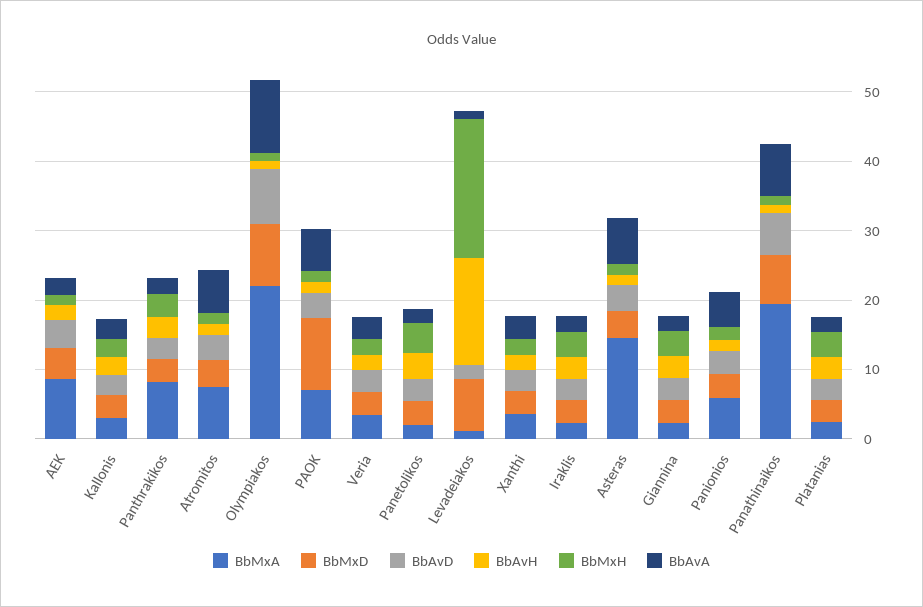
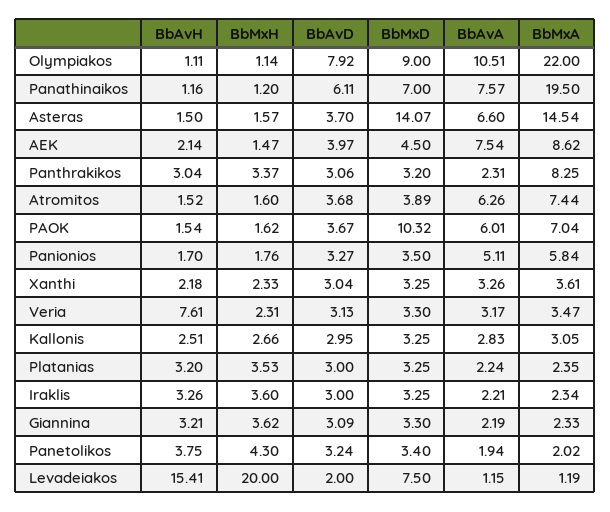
BbAvA, AEK: 2 -> 7.54
BbAvH, Veria: 2 -> 7.61
BbMxD, Asteras: 4 -> 14.07

